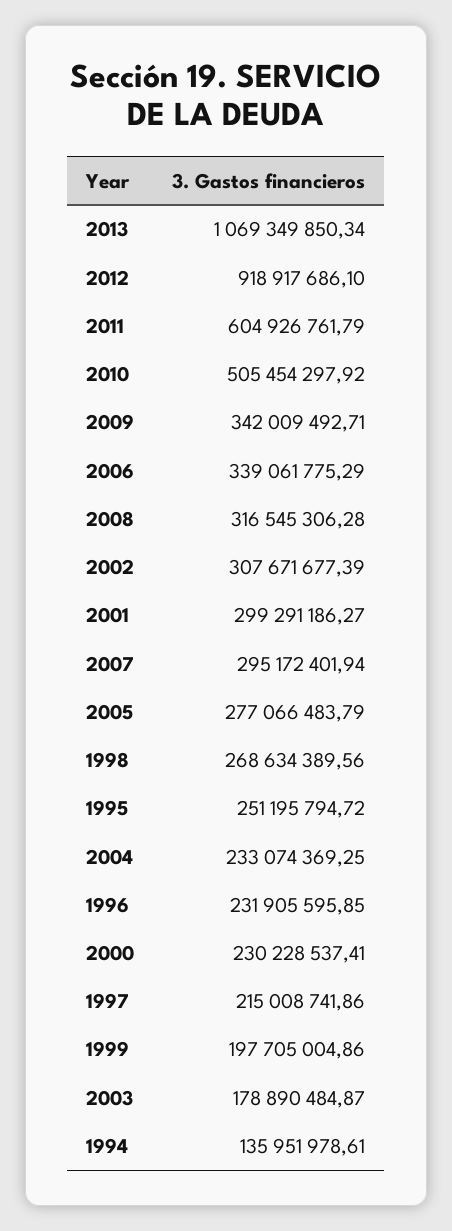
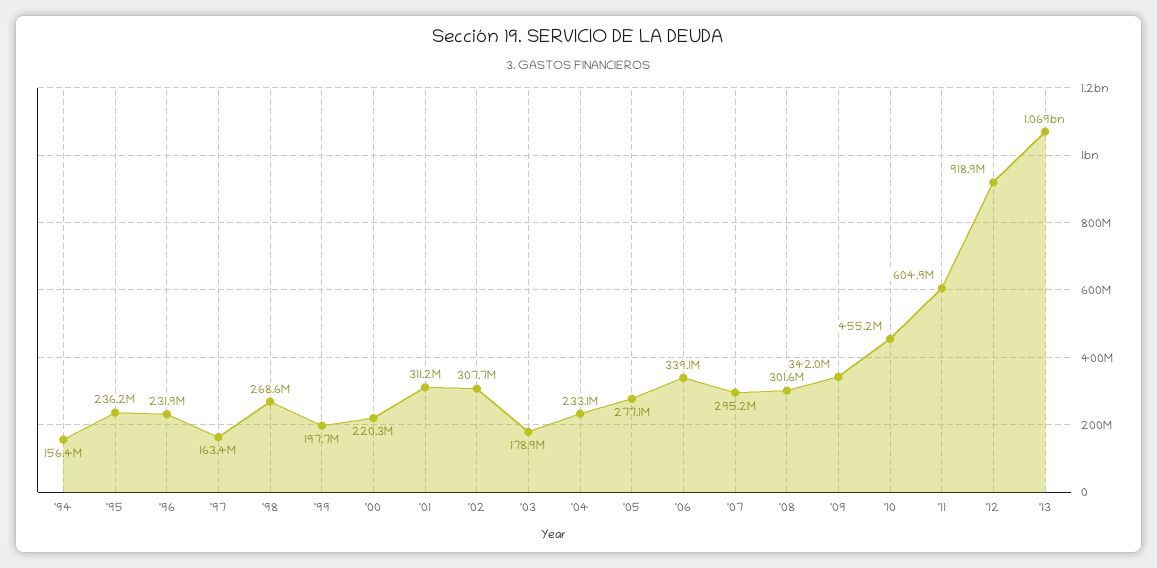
2010: 505454297.92 -> 455200000
2008: 316545306.28 -> 301600000
2001: 299291186.27 -> 311200000
1995: 251195794.72 -> 236200000
2000: 230228537.41 -> 220300000
1997: 215008741.86 -> 163400000
1994: 135951978.61 -> 156400000

